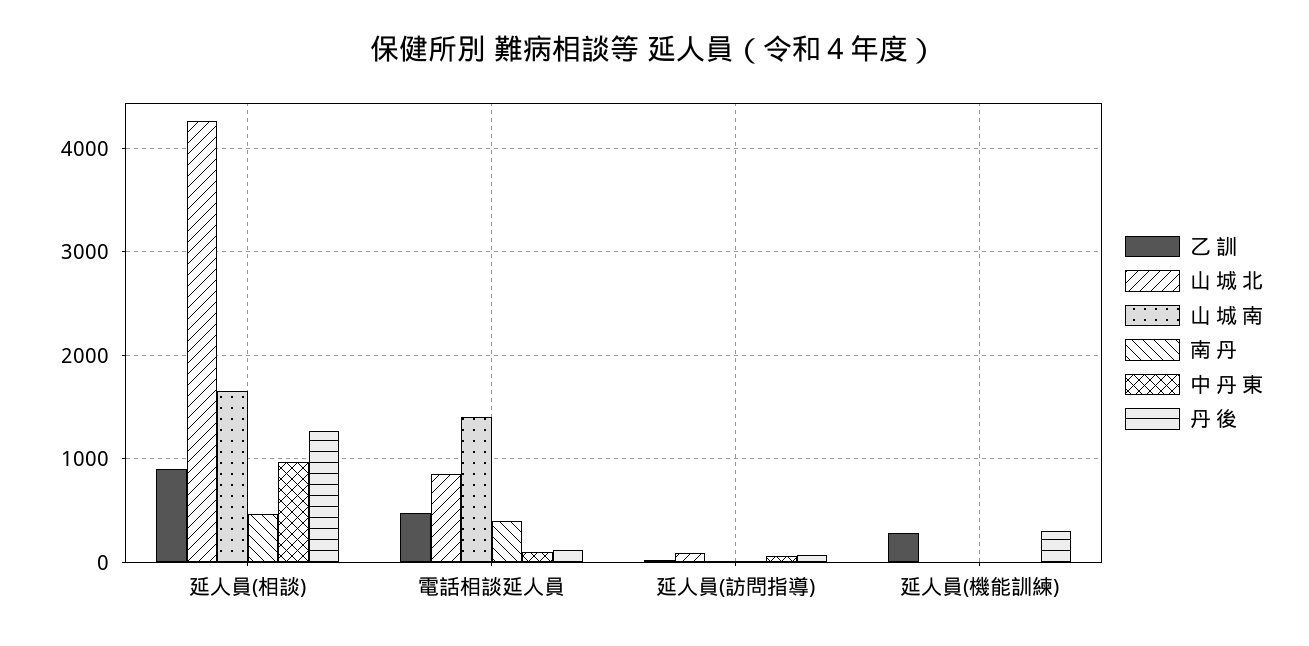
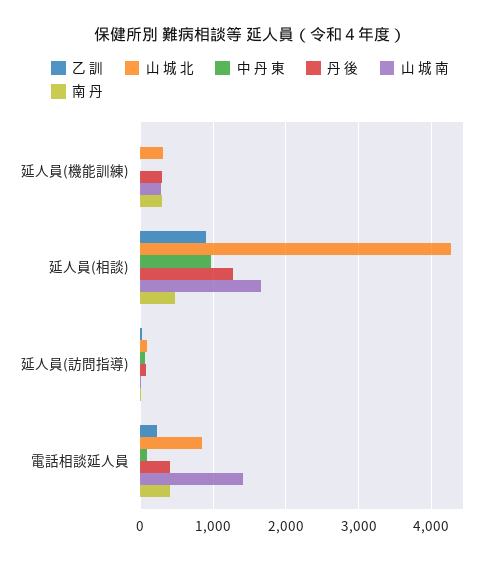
乙 訓, 電話相談延人員: 500 -> 200
丹 後, 電話相談延人員: 100 -> 400
乙 訓, 延人員(機能訓練): 300 -> 0
山 城 北, 延人員(機能訓練): 0 -> 300
山 城 南, 延人員(機能訓練): 0 -> 300
南 丹, 延人員(機能訓練): 0 -> 300

